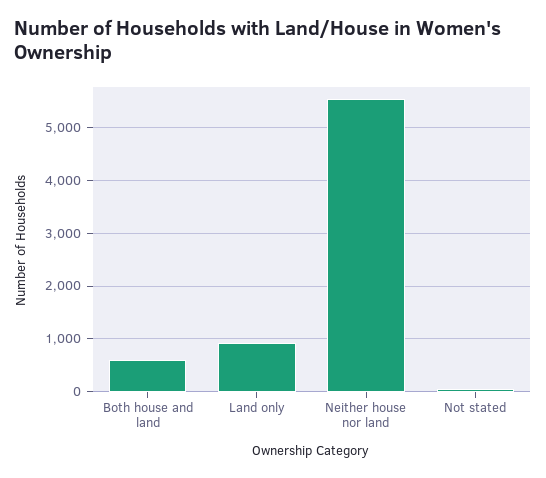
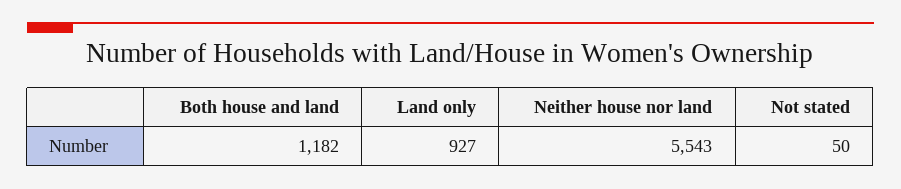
Both house and land: 600 -> 1182

